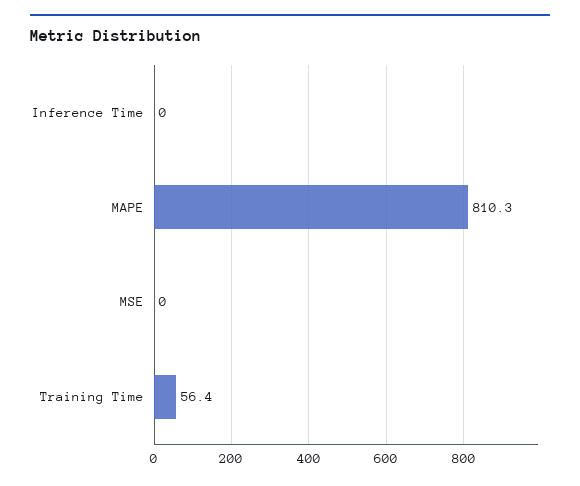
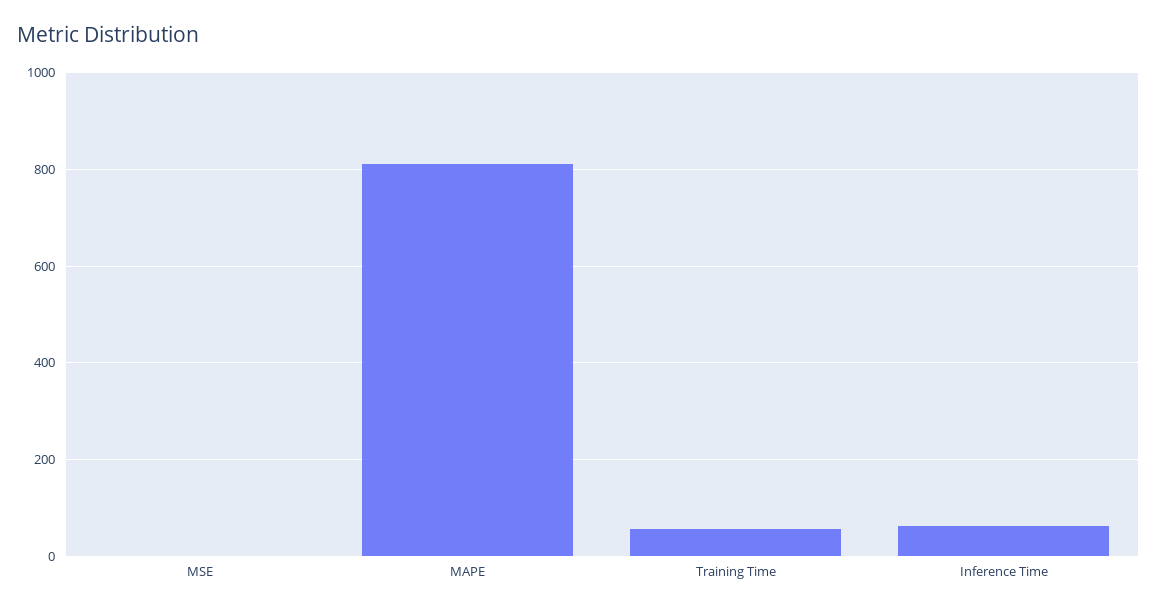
Inference Time: 0 -> 60

